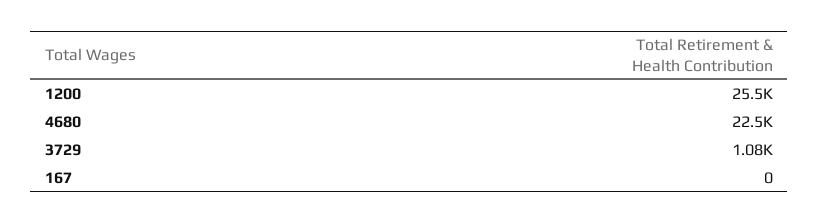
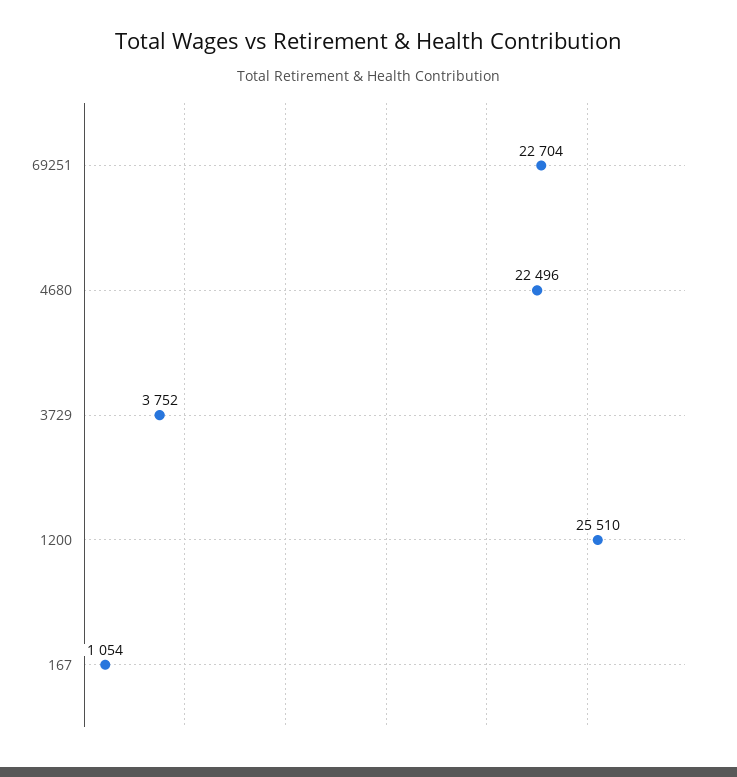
3729: 1080 -> 3752
167: 0 -> 1054
69251: none -> 22704

